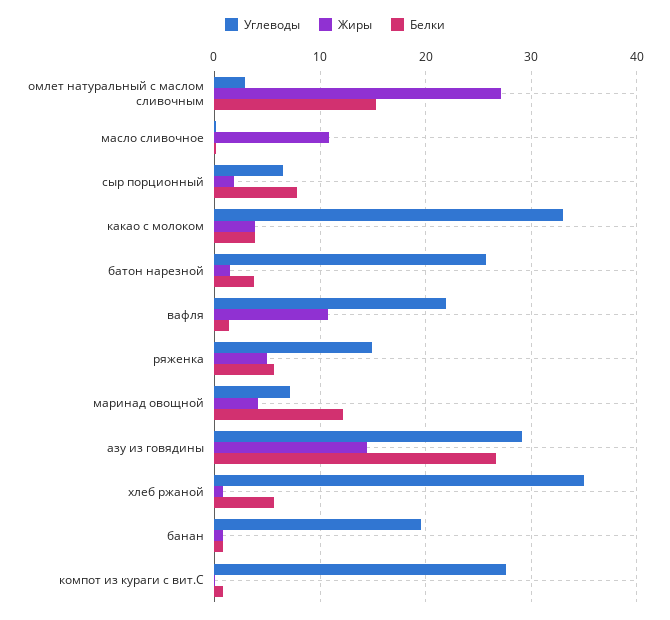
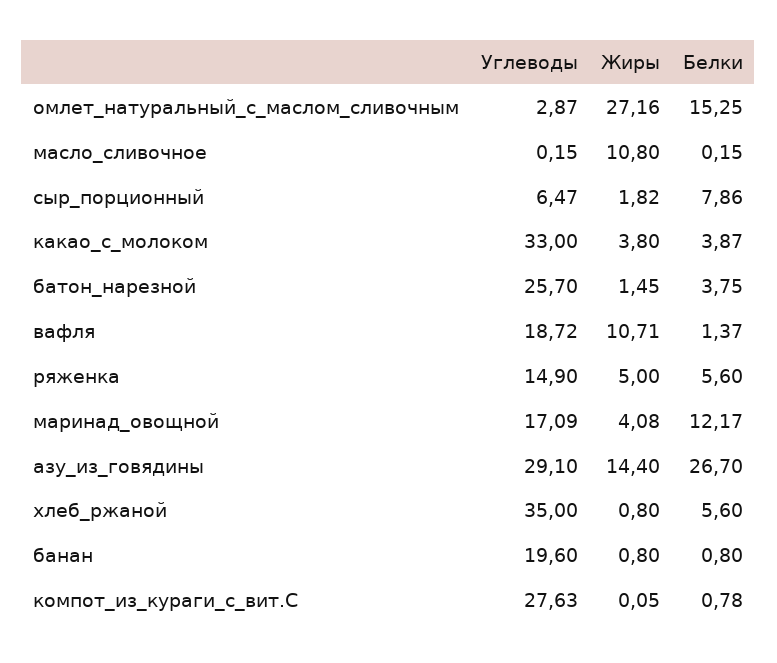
Углеводы, вафля: 22 -> 18.72
Углеводы, маринад овощной: 7 -> 17.09

